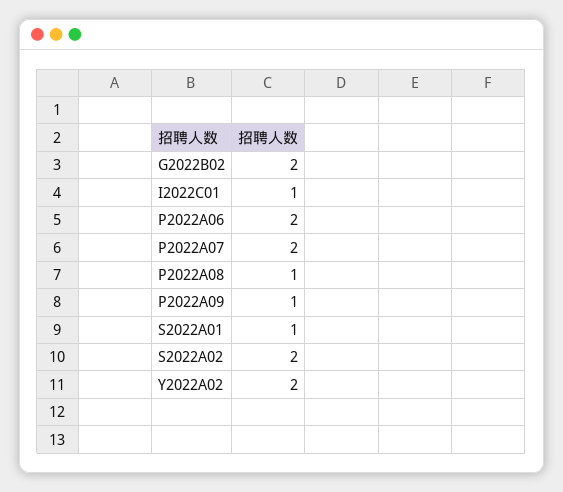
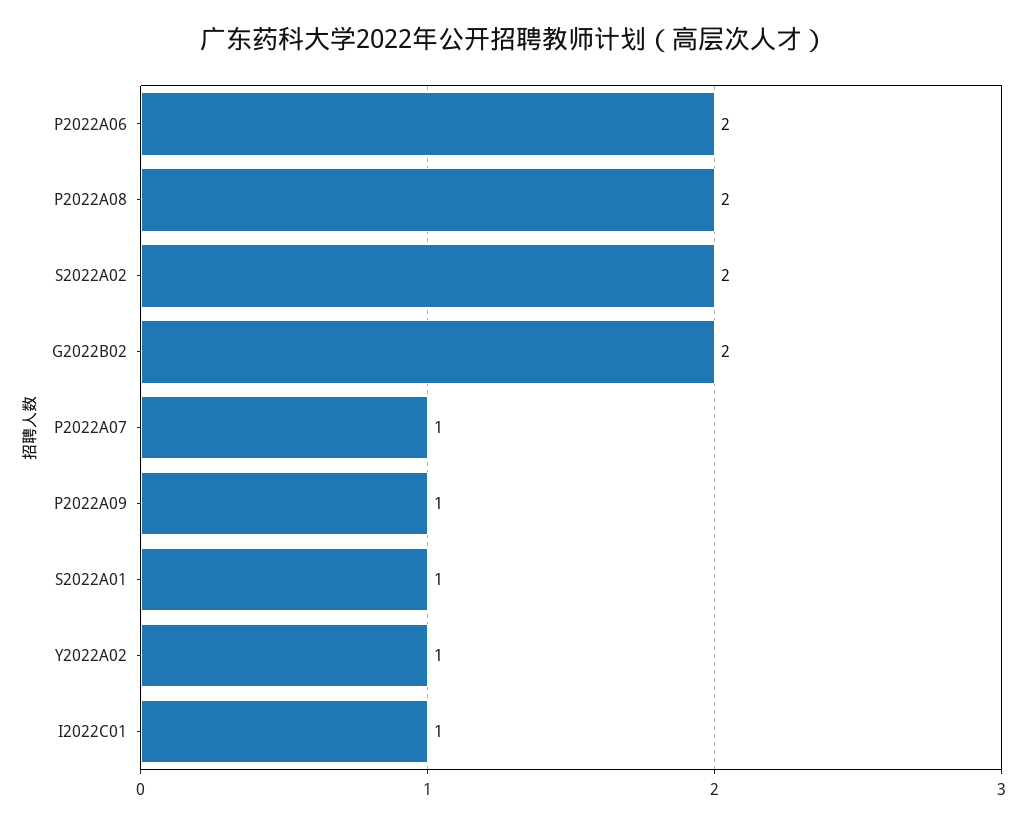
P2022A07: 2 -> 1
P2022A08: 1 -> 2
Y2022A02: 2 -> 1

